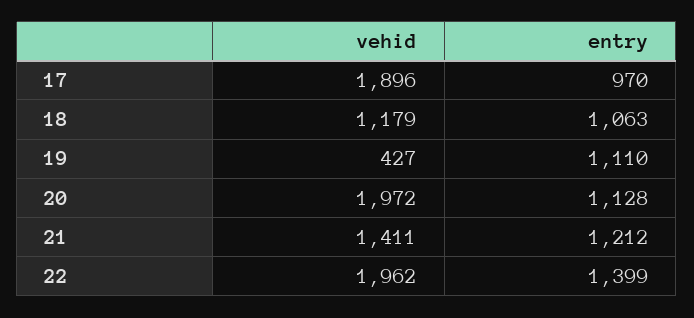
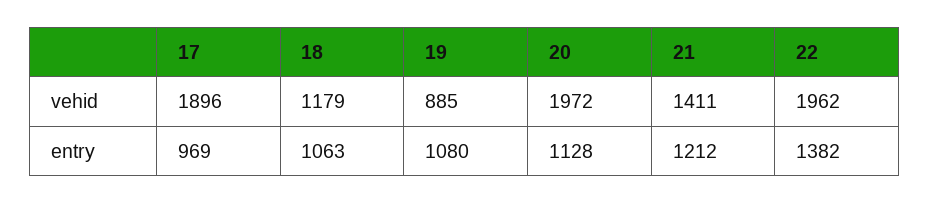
entry, 17: 970 -> 969
vehid, 19: 427 -> 885
entry, 19: 1110 -> 1080
entry, 22: 1399 -> 1382

